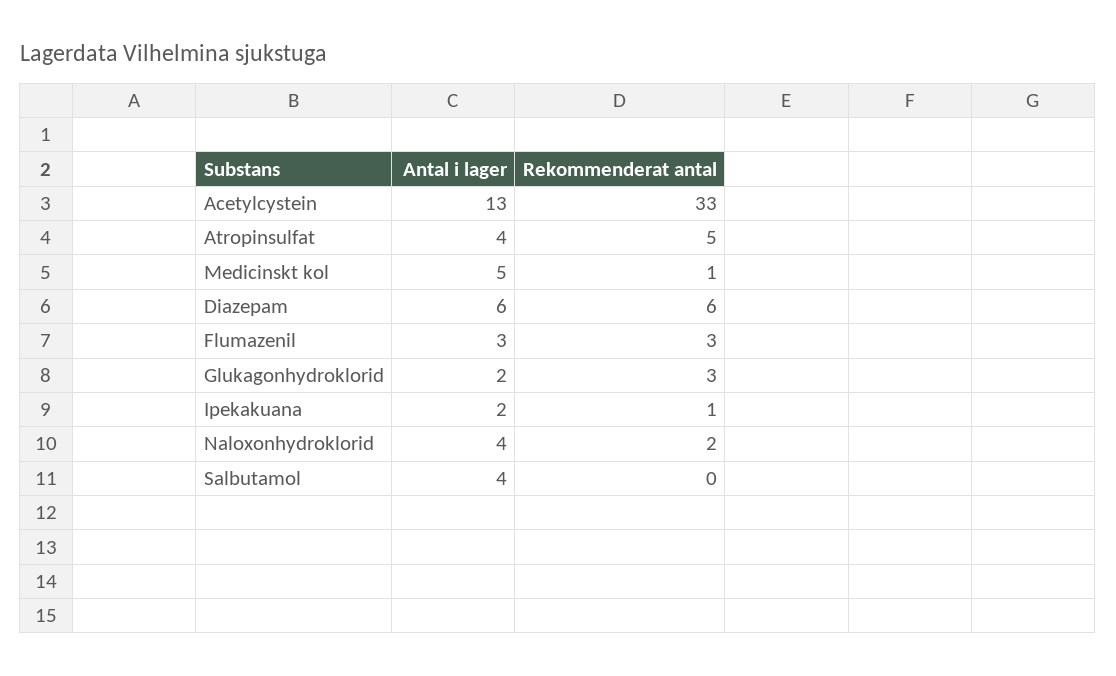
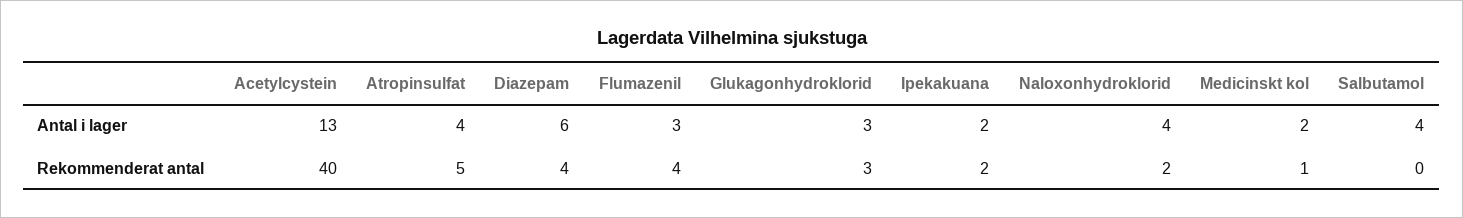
Rekommenderat antal, Acetylcystein: 33 -> 40
Antal i lager, Medicinskt kol: 5 -> 2
Rekommenderat antal, Diazepam: 6 -> 4
Rekommenderat antal, Flumazenil: 3 -> 4
Antal i lager, Glukagonhydroklorid: 2 -> 3
Rekommenderat antal, Ipekakuana: 1 -> 2

